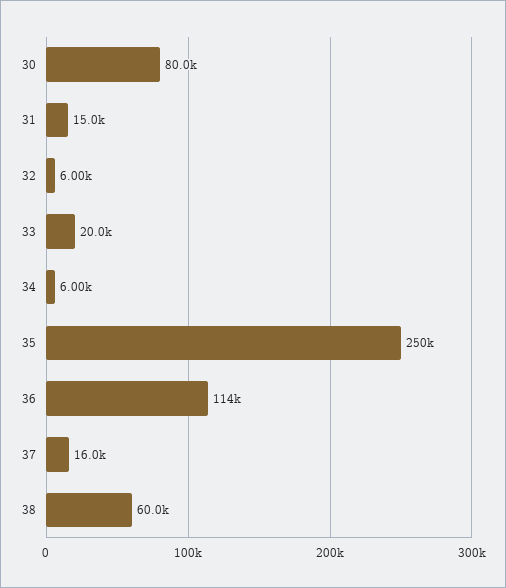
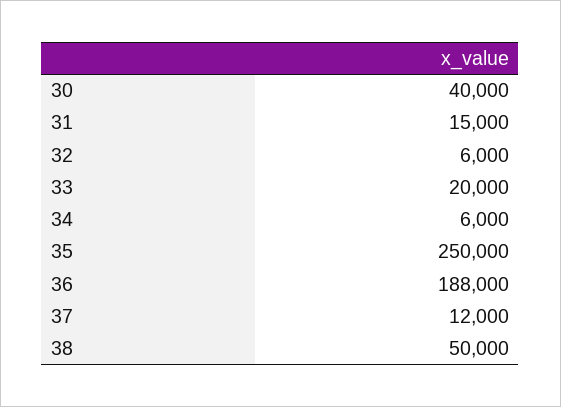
30: 80000 -> 40000
36: 114000 -> 188000
37: 16000 -> 12000
38: 60000 -> 50000

